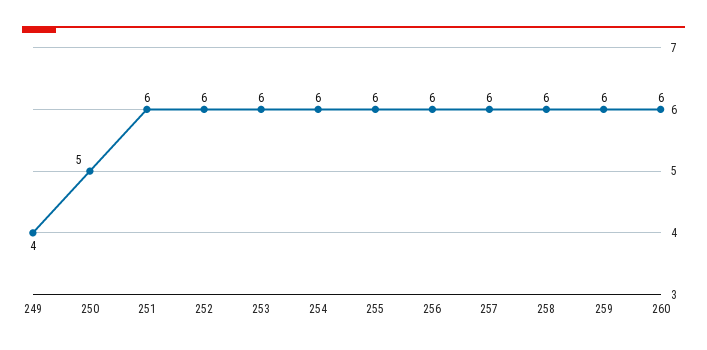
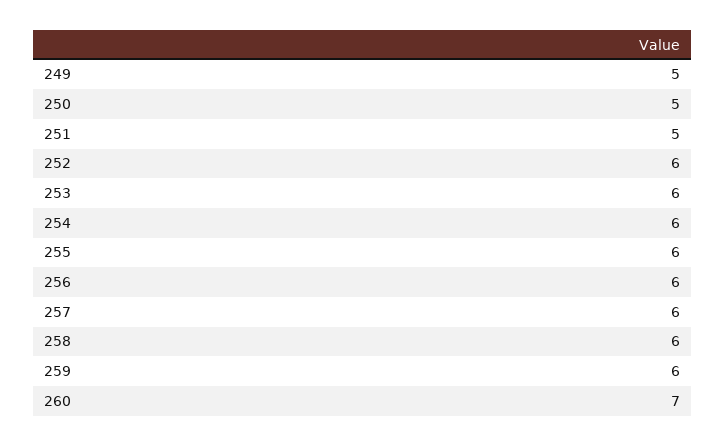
249: 4 -> 5
251: 6 -> 5
260: 6 -> 7

